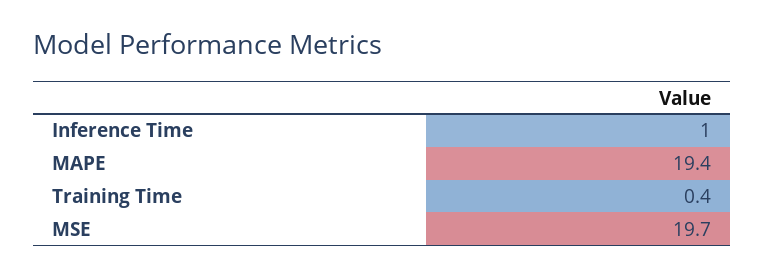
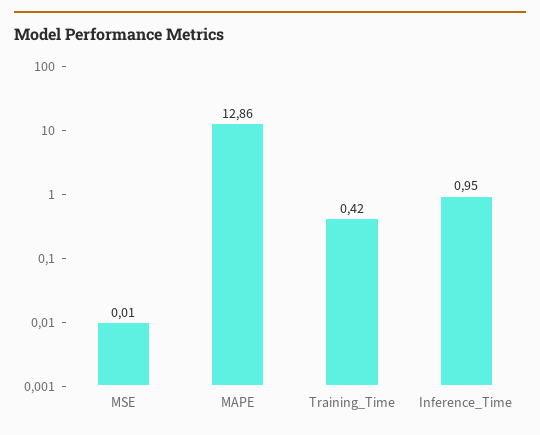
MAPE: 19.4 -> 12.86
MSE: 19.7 -> 0.01

